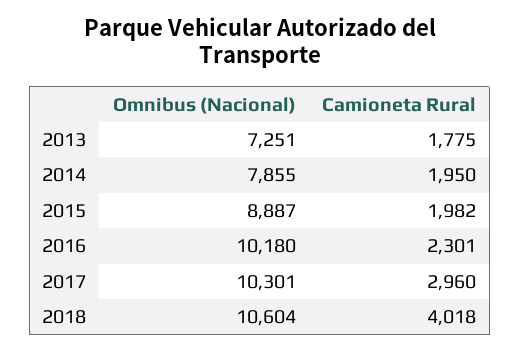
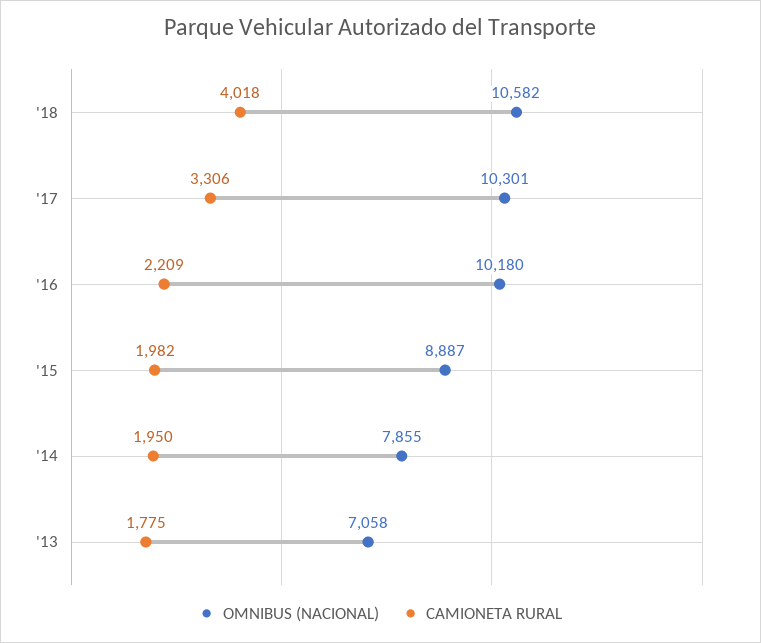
Omnibus (Nacional), 2013: 7251 -> 7058
Camioneta Rural, 2016: 2301 -> 2209
Camioneta Rural, 2017: 2960 -> 3306
Omnibus (Nacional), 2018: 10604 -> 10582

